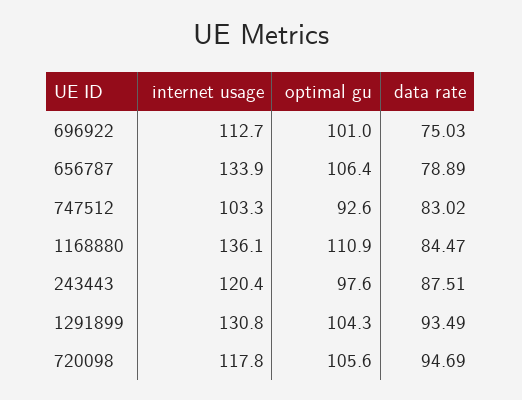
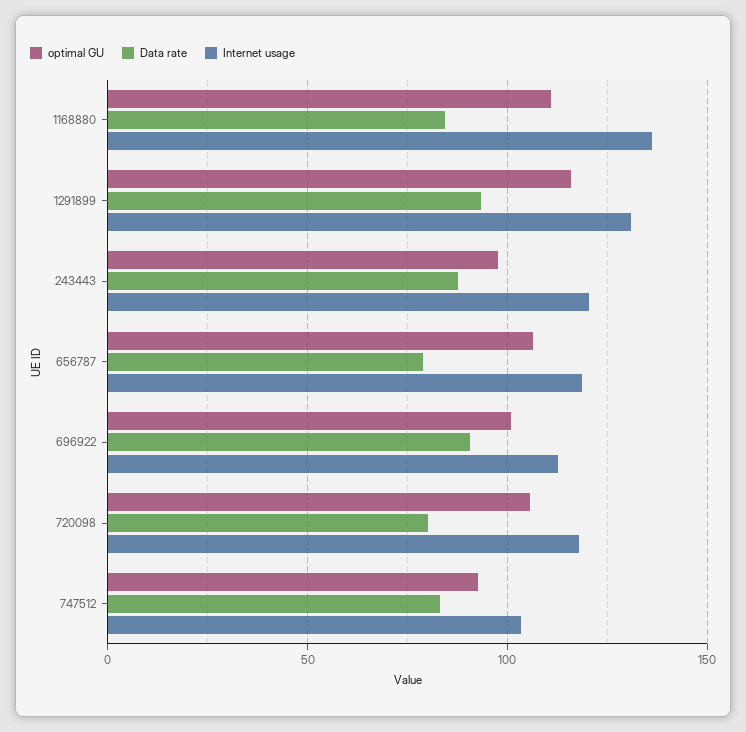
data rate, 696922: 75.03 -> 90
internet usage, 656787: 133.9 -> 120
optimal gu, 1291899: 104.3 -> 115
data rate, 720098: 94.69 -> 80

